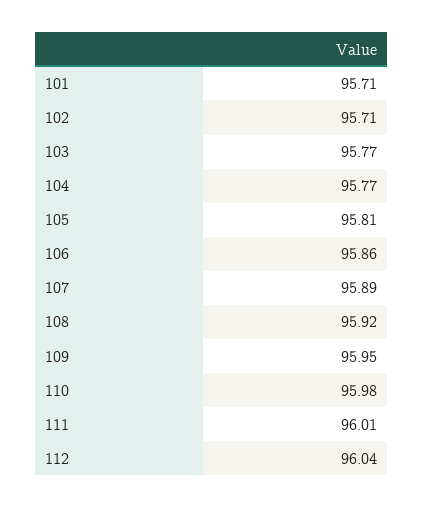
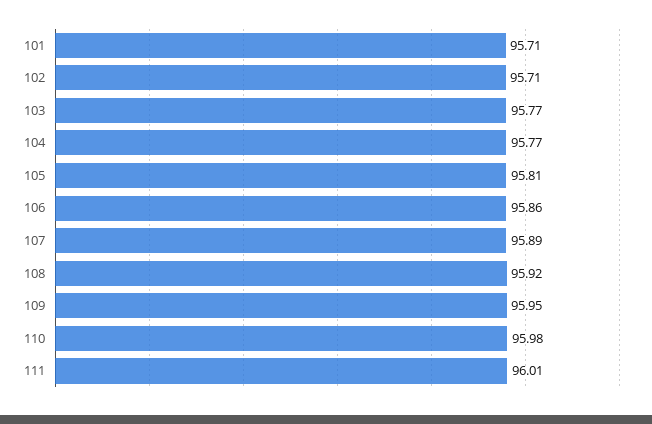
112: 96.04 -> none

